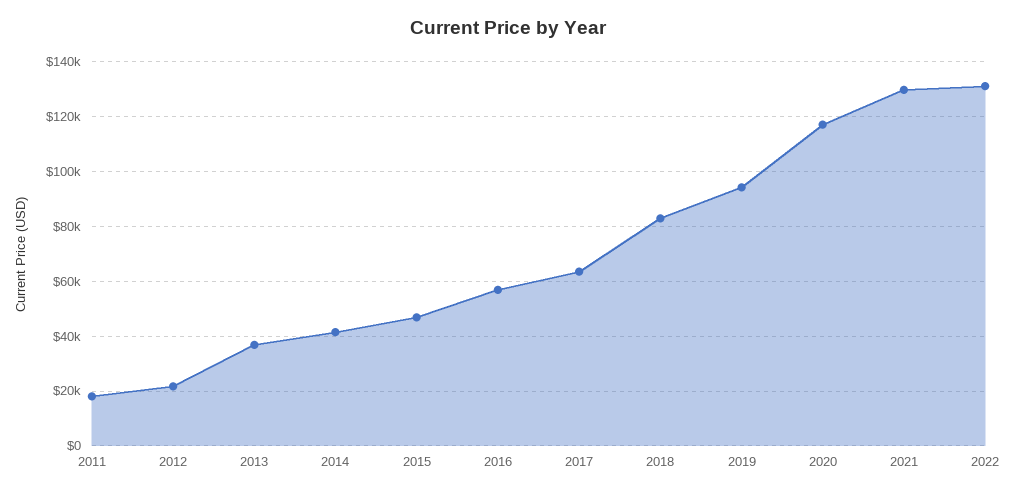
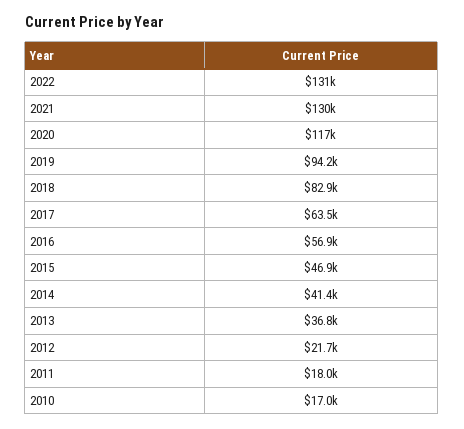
2010: none -> 17000

